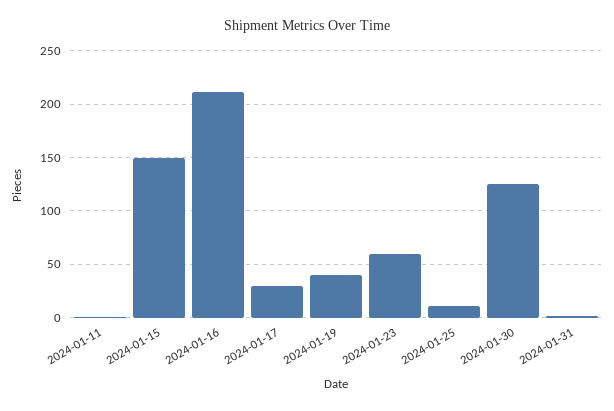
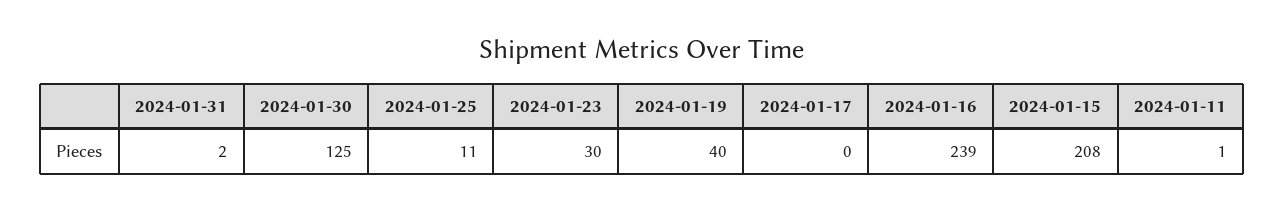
2024-01-15: 150 -> 208
2024-01-16: 210 -> 239
2024-01-17: 30 -> 0
2024-01-23: 60 -> 30

